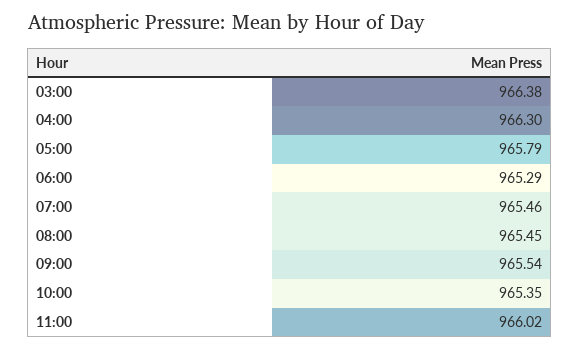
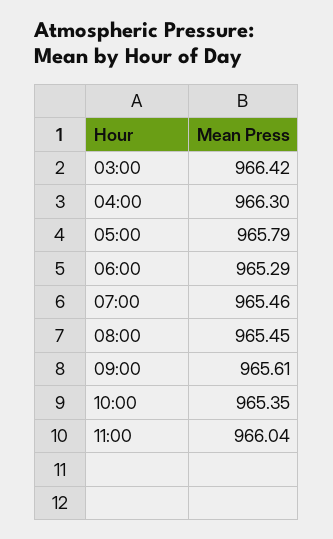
03:00: 966.38 -> 966.42
09:00: 965.54 -> 965.61
11:00: 966.02 -> 966.04

